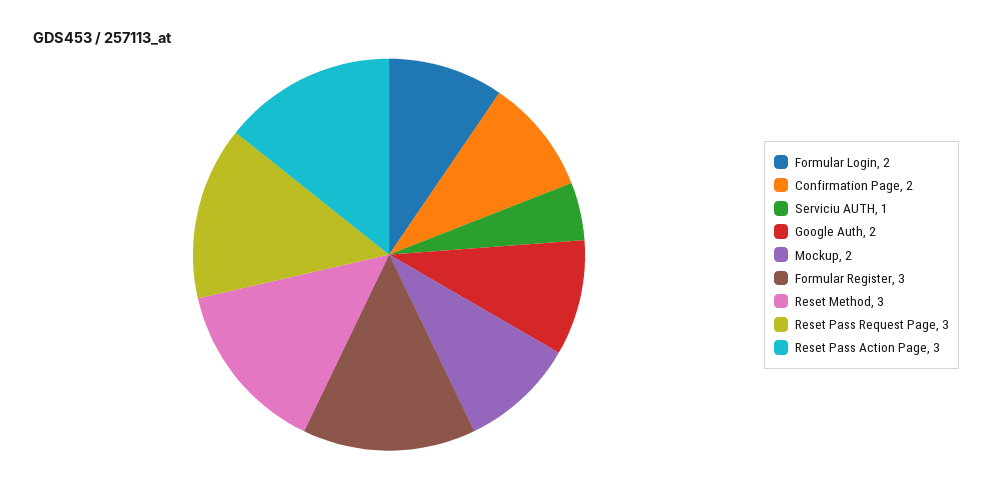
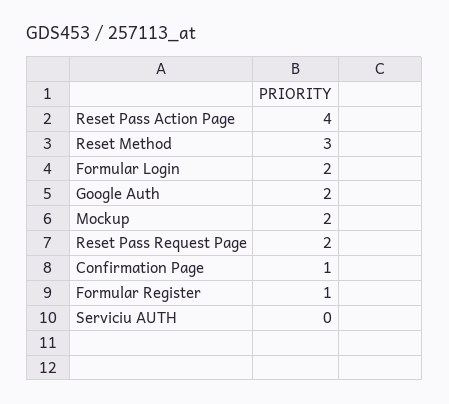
Confirmation Page: 2 -> 1
Serviciu AUTH: 1 -> 0
Formular Register: 3 -> 1
Reset Pass Request Page: 3 -> 2
Reset Pass Action Page: 3 -> 4

